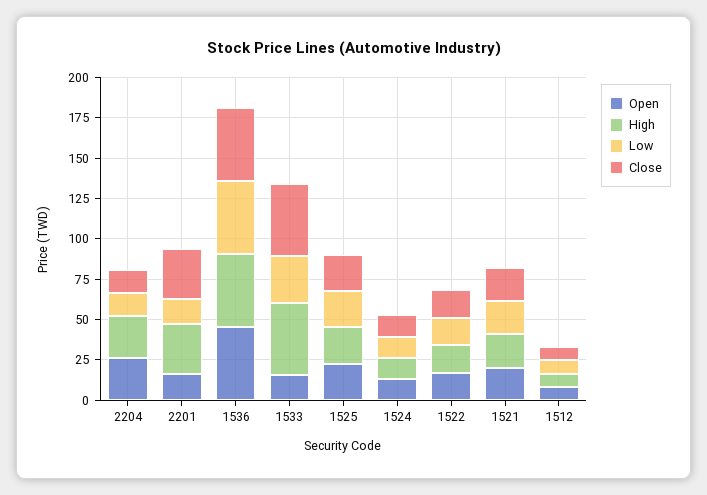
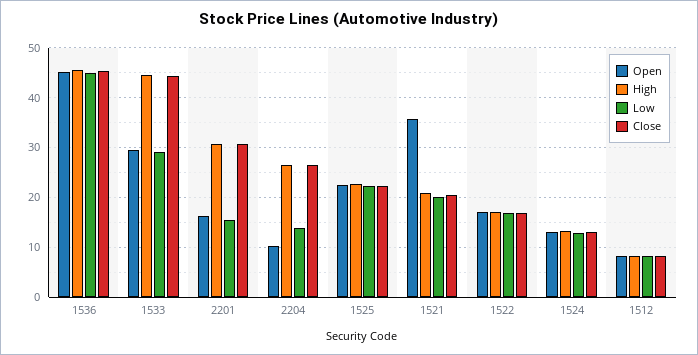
Open, 2204: 25 -> 10
Close, 2204: 15 -> 26
Open, 1533: 15 -> 30
Open, 1521: 20 -> 36

